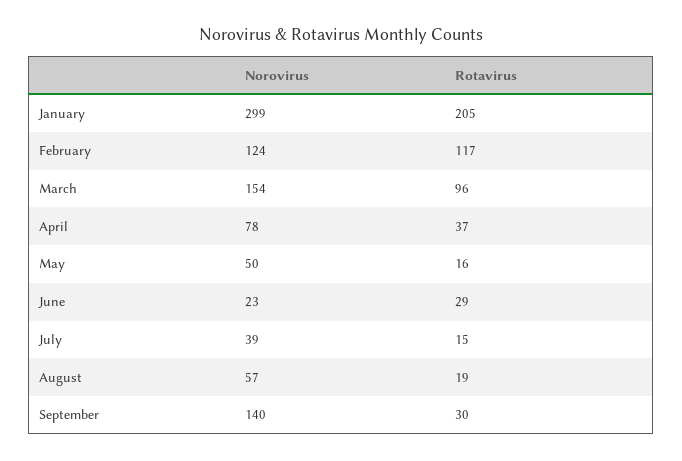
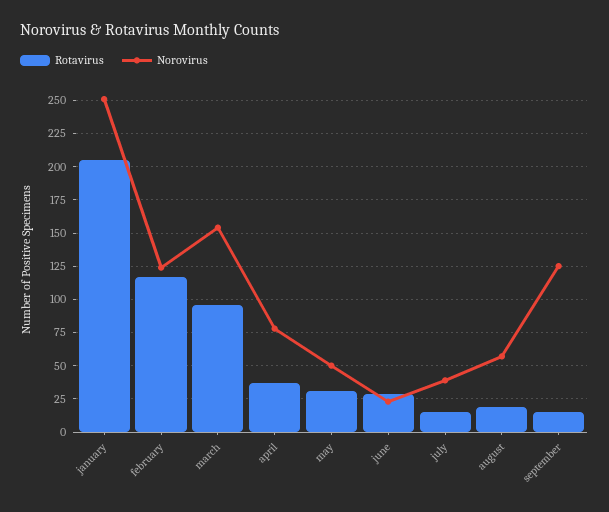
Norovirus, January: 299 -> 250
Rotavirus, May: 16 -> 30
Norovirus, September: 140 -> 125
Rotavirus, September: 30 -> 15

